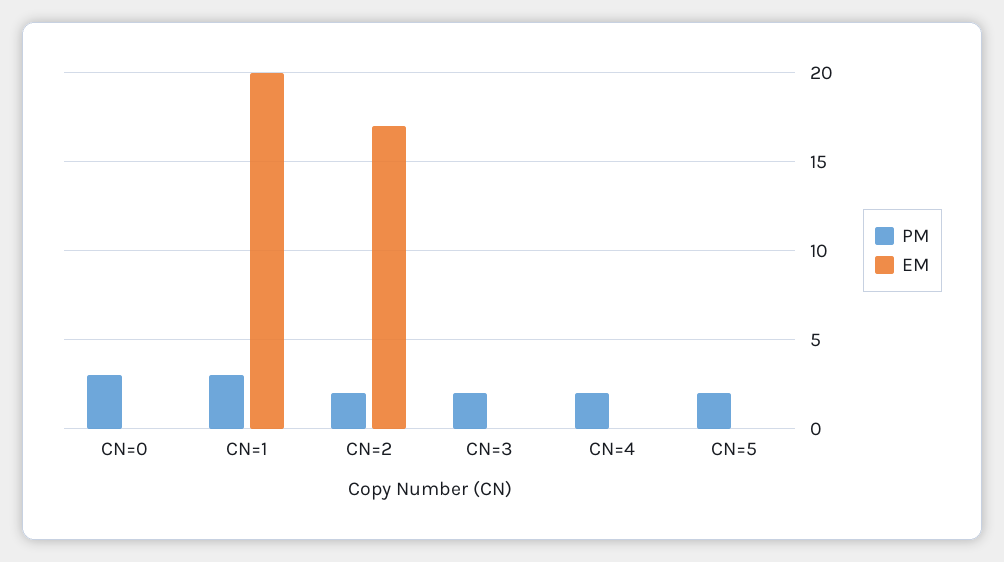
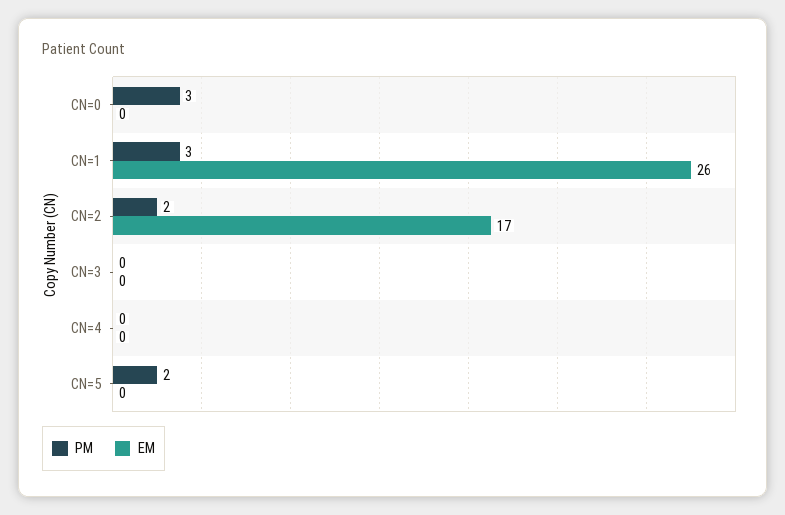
EM, CN=1: 20 -> 26
PM, CN=3: 2 -> 0
PM, CN=4: 2 -> 0

